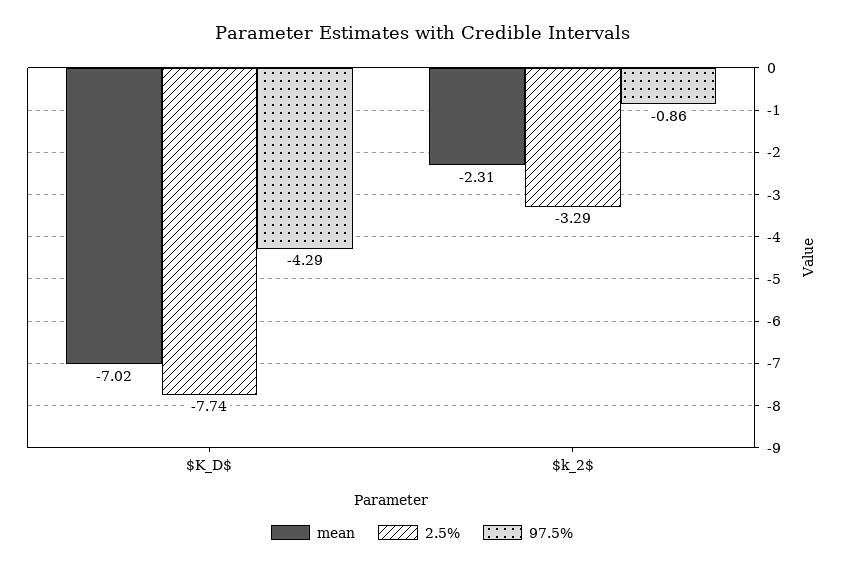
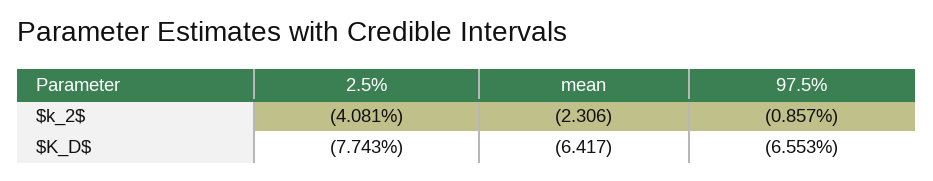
mean, $K_D$: -7.02 -> -6.417
97.5%, $K_D$: -4.29 -> -6.553
2.5%, $k_2$: -3.29 -> -4.081

